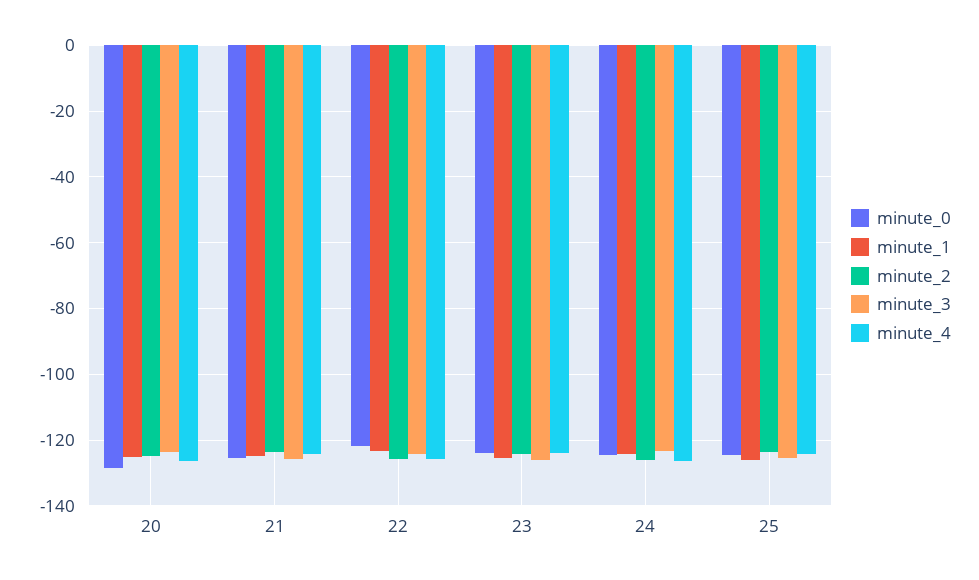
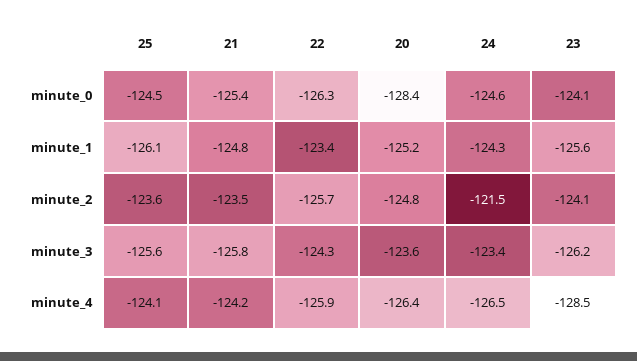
minute_0, 22: -122 -> -126.3
minute_4, 23: -124 -> -128.5
minute_2, 24: -126 -> -121.5

